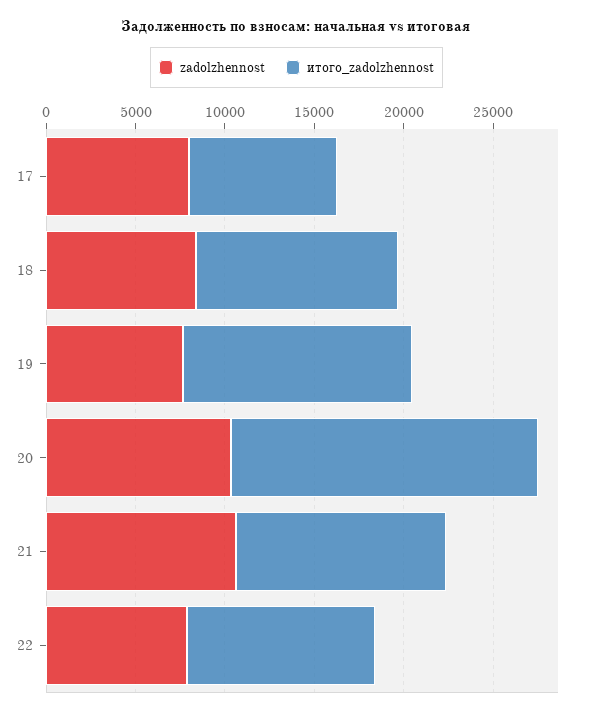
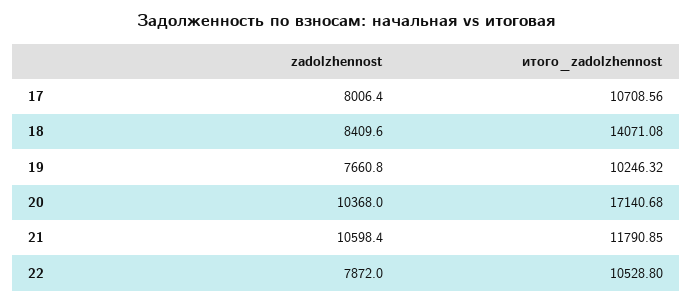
итого_zadolzhennost, 17: 8000 -> 10708.56
итого_zadolzhennost, 18: 11000 -> 14071.08
итого_zadolzhennost, 19: 13000 -> 10246.32

